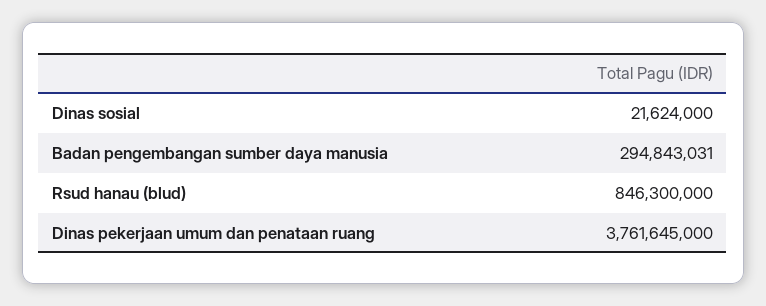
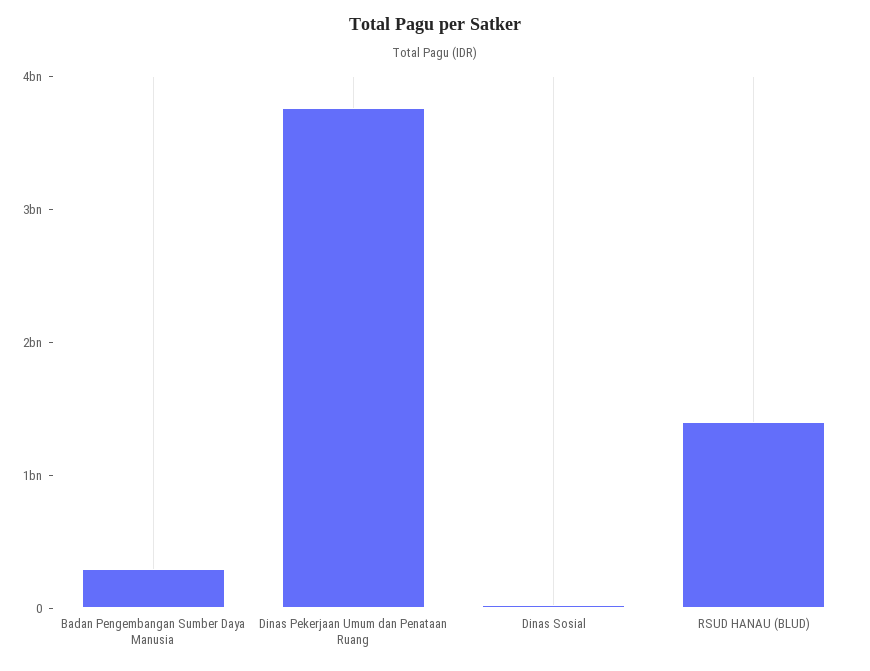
Rsud hanau (blud): 846300000 -> 1400000000

